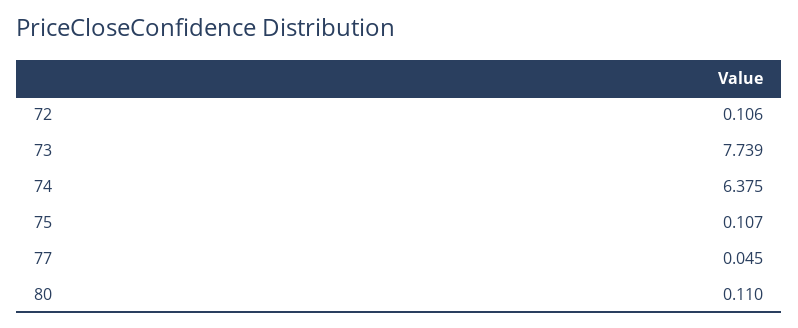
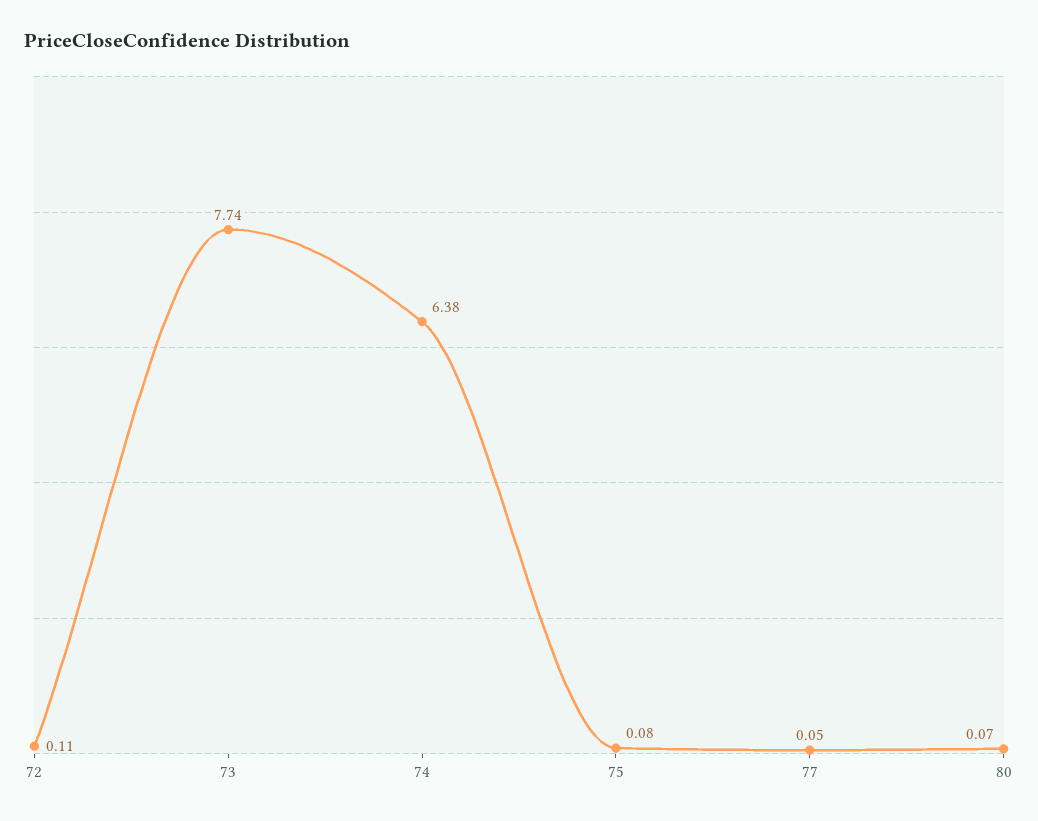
75: 0.107 -> 0.08
80: 0.11 -> 0.07

